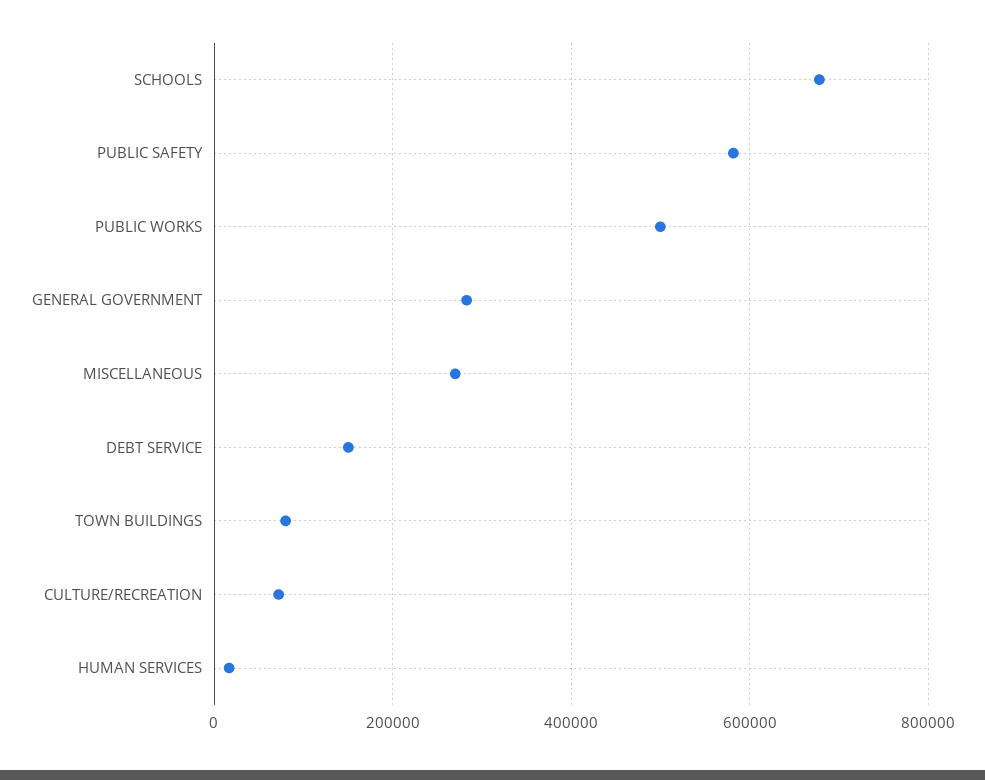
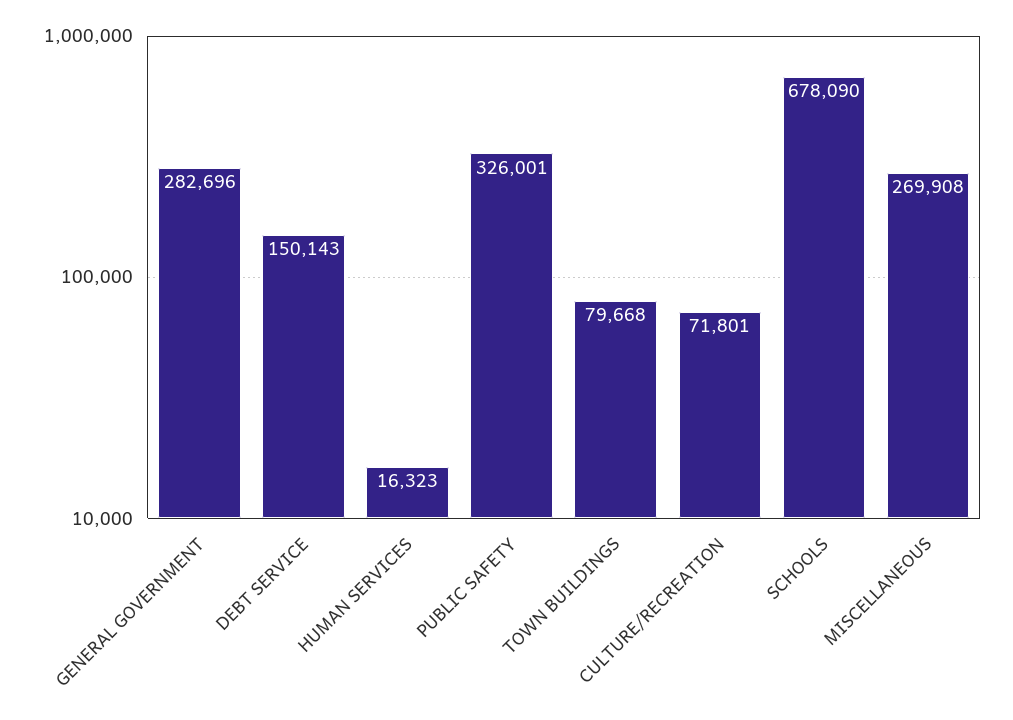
PUBLIC SAFETY: 580000 -> 326001
PUBLIC WORKS: 500000 -> none

